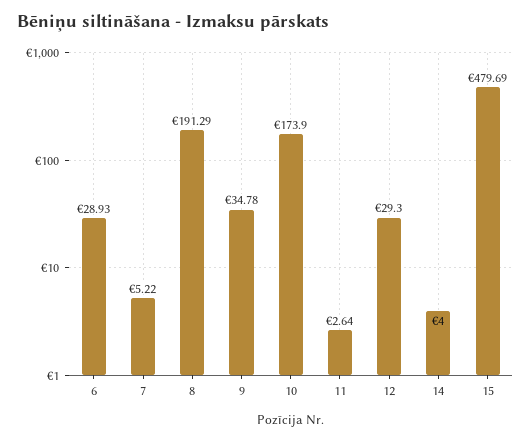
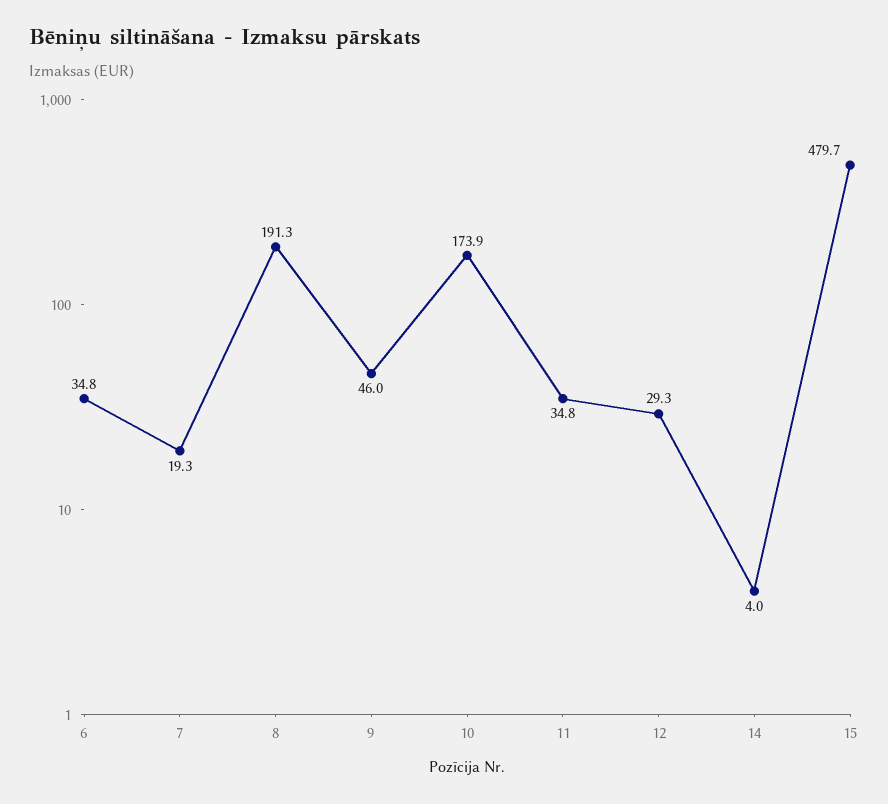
6: 28.93 -> 34.8
7: 5.22 -> 19.3
9: 34.78 -> 46
11: 2.64 -> 34.8

